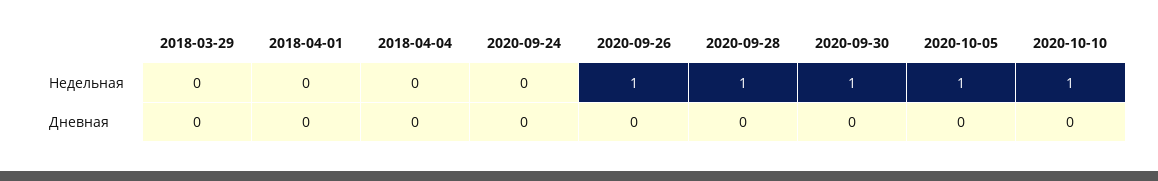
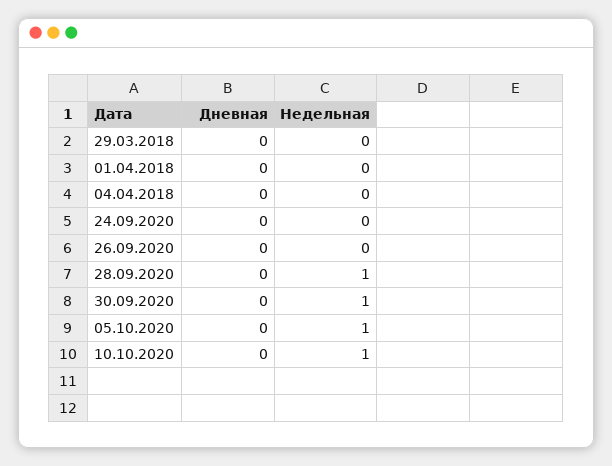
2020-09-26, Недельная: 1 -> 0

